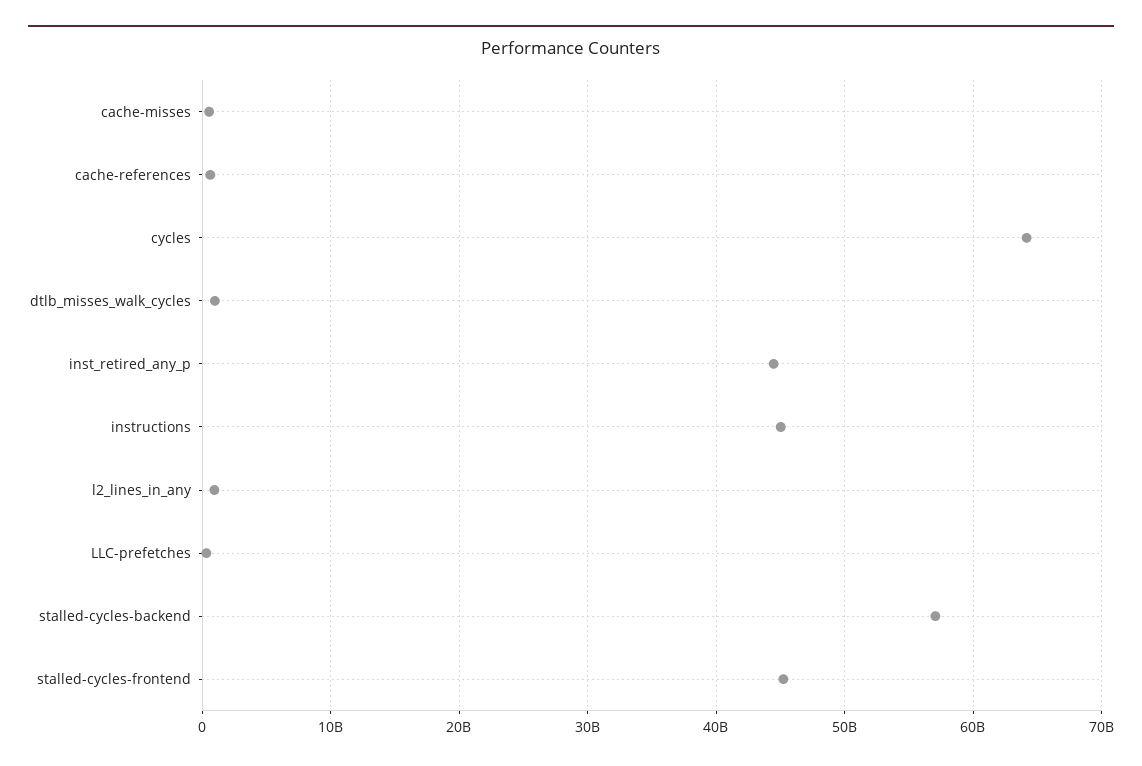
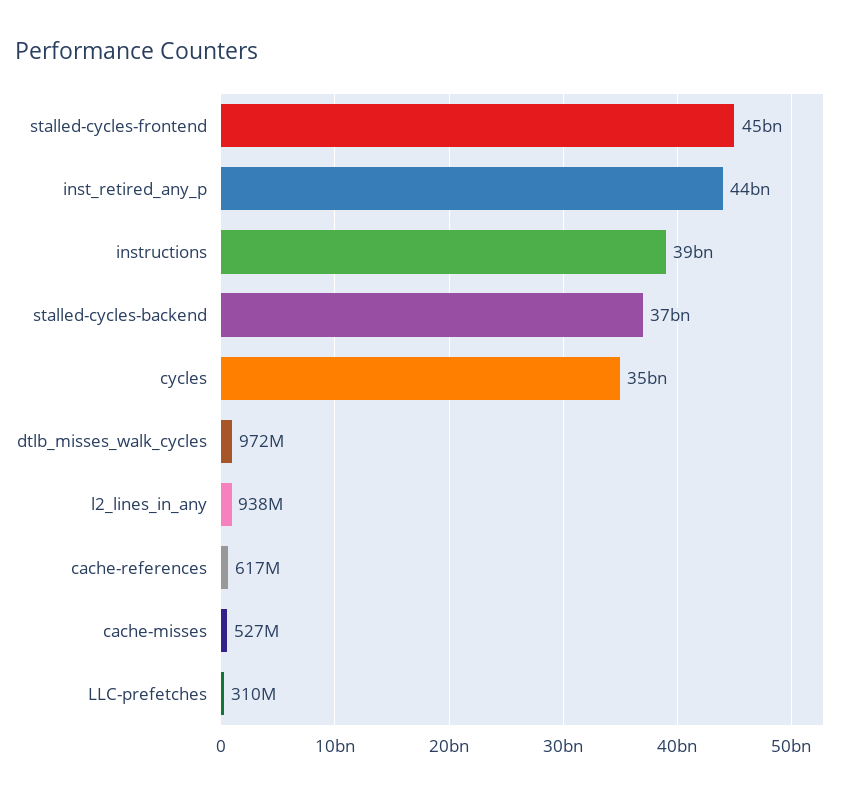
cycles: 64000000000 -> 35000000000
instructions: 45000000000 -> 39000000000
stalled-cycles-backend: 57000000000 -> 37000000000

